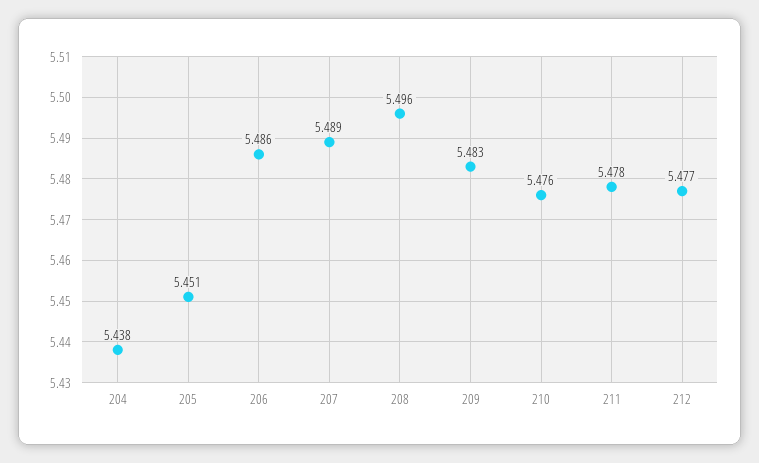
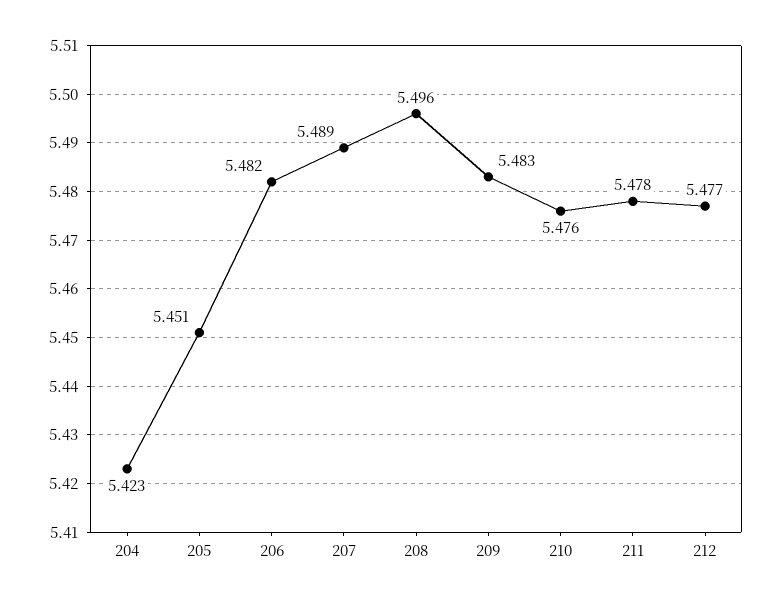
204: 5.438 -> 5.423
206: 5.486 -> 5.482

